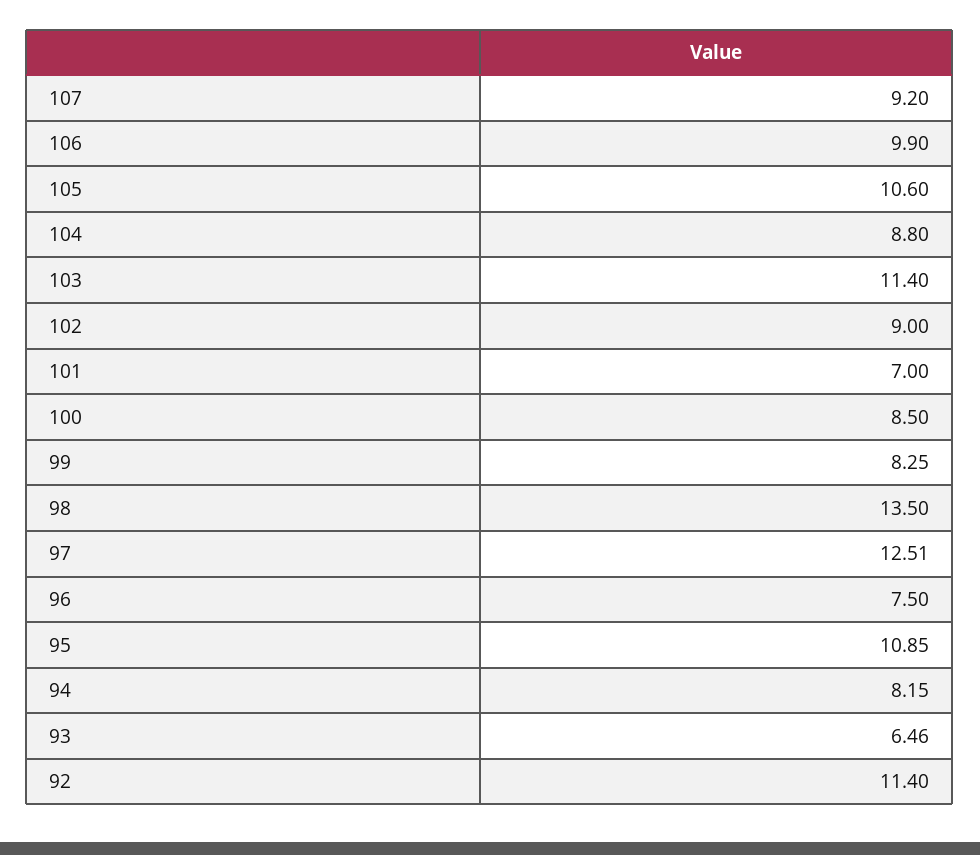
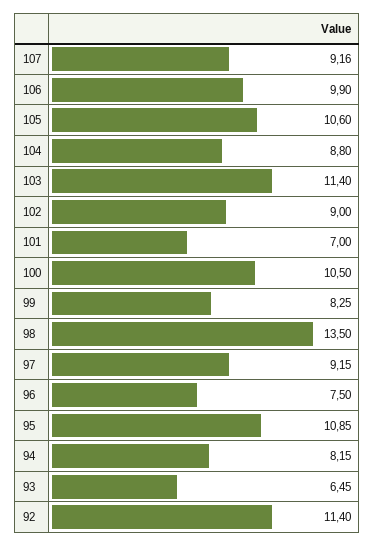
107: 9.2 -> 9.16
100: 8.5 -> 10.5
97: 12.51 -> 9.15
93: 6.46 -> 6.45

